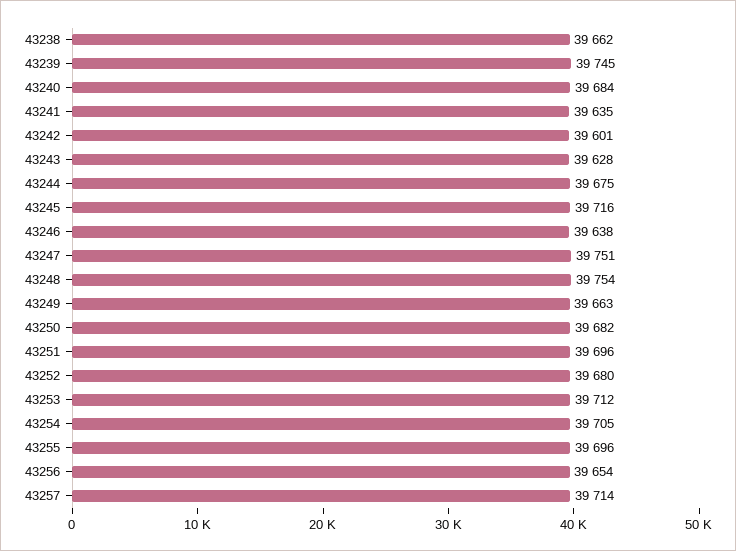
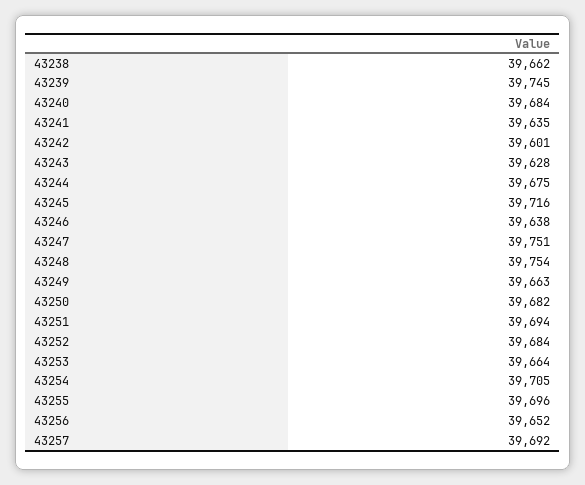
43251: 39696 -> 39694
43252: 39680 -> 39684
43253: 39712 -> 39664
43256: 39654 -> 39652
43257: 39714 -> 39692

